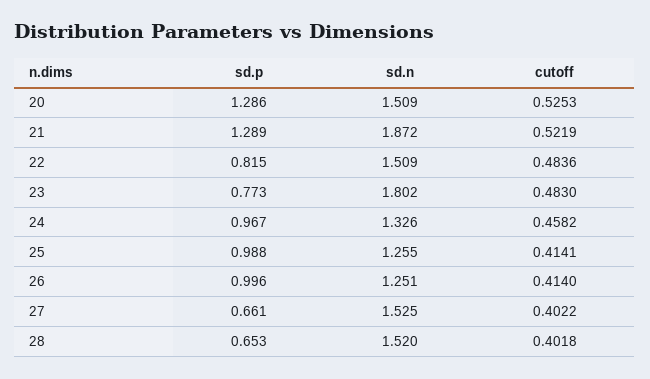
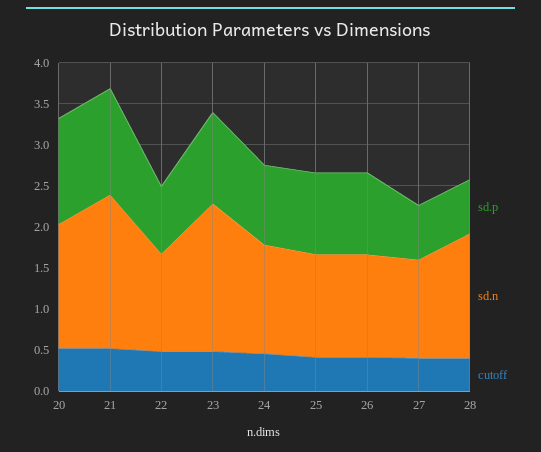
sd.n, 22: 1.509 -> 1.2
sd.p, 23: 0.773 -> 1.1
sd.n, 27: 1.525 -> 1.2

